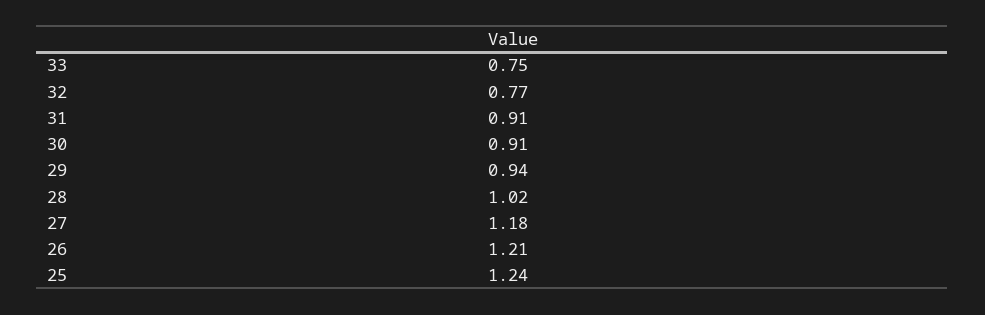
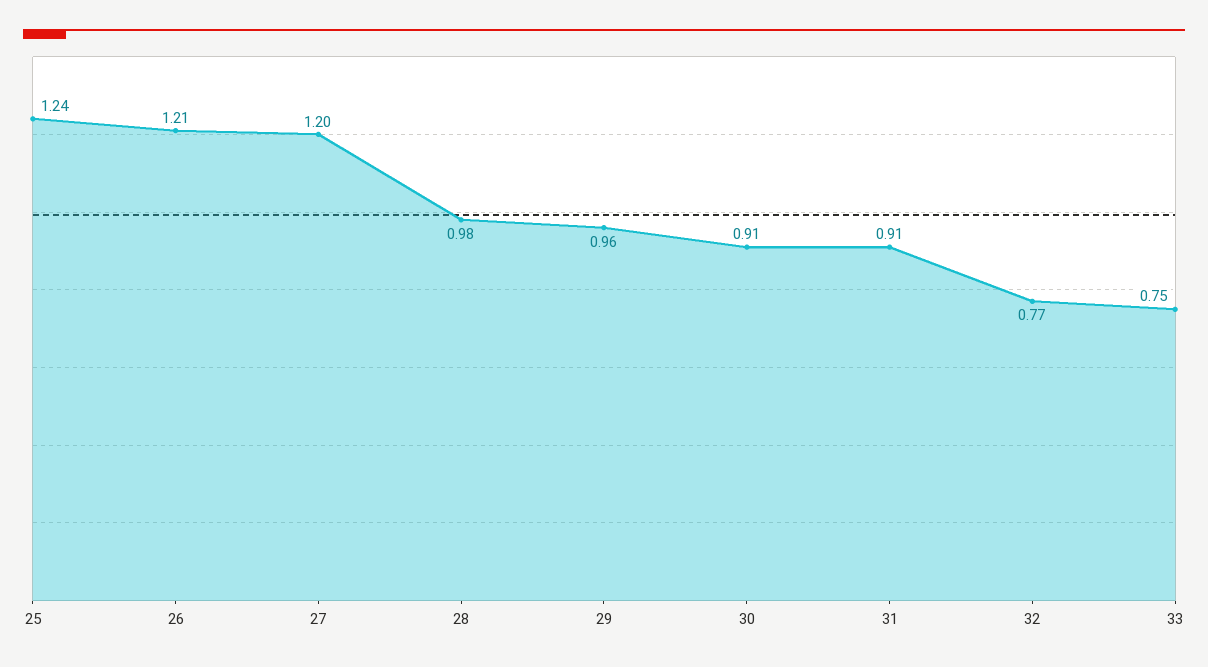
29: 0.94 -> 0.96
28: 1.02 -> 0.98
27: 1.18 -> 1.2

